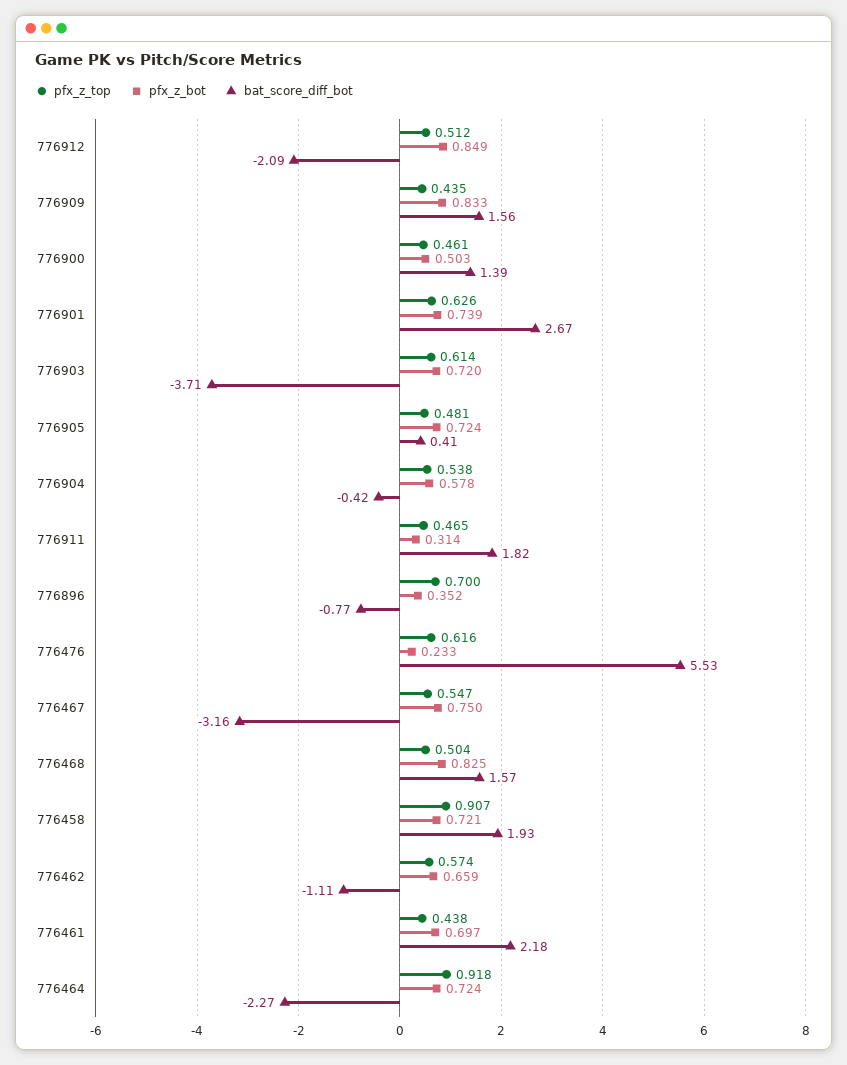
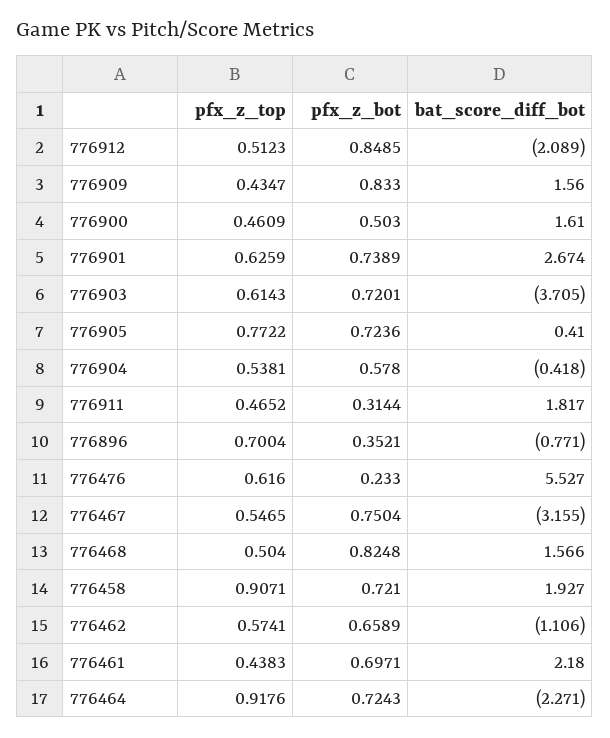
bat_score_diff_bot, 776900: 1.39 -> 1.61
pfx_z_top, 776905: 0.481 -> 0.7722

